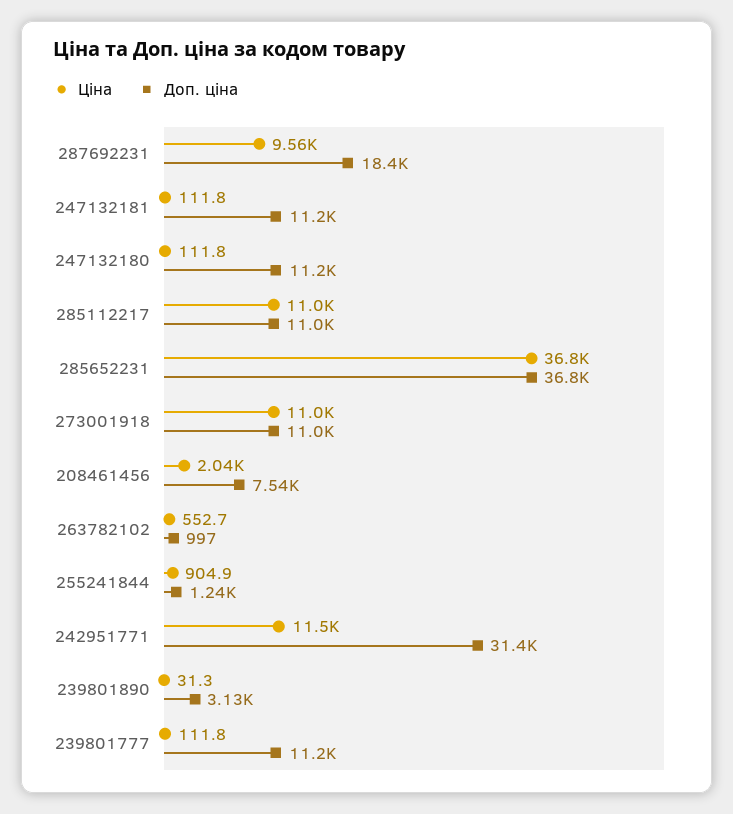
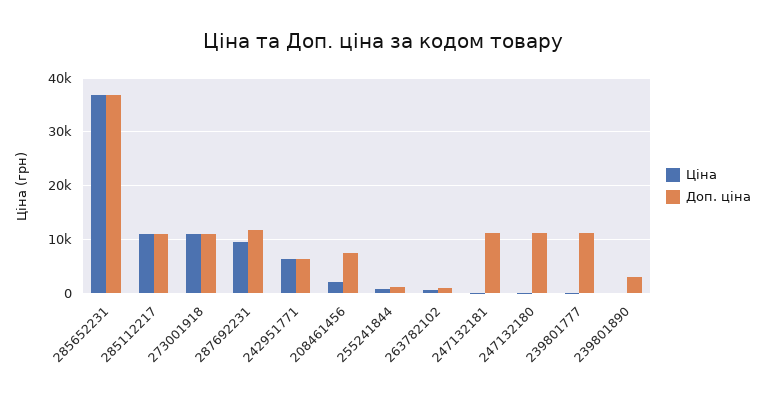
Доп. ціна, 287692231: 18400 -> 12000
Ціна, 242951771: 11500 -> 6000
Доп. ціна, 242951771: 31400 -> 6000

